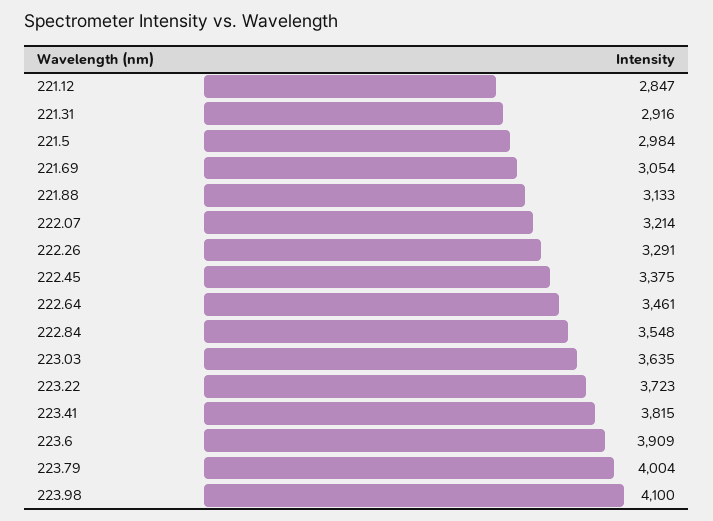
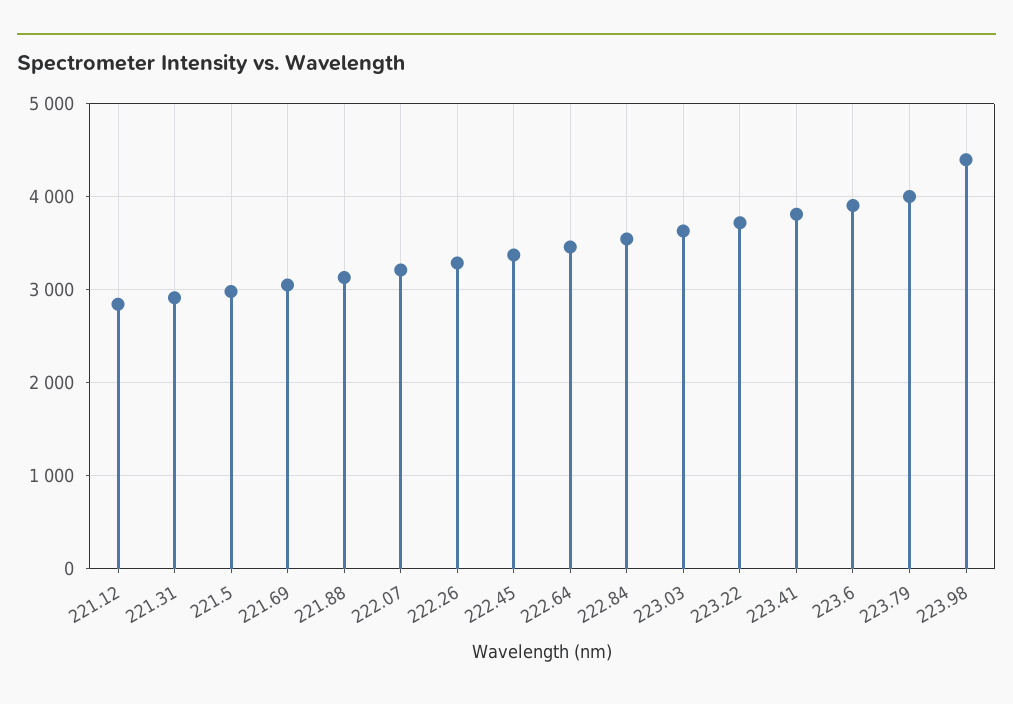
223.98: 4100 -> 4400

